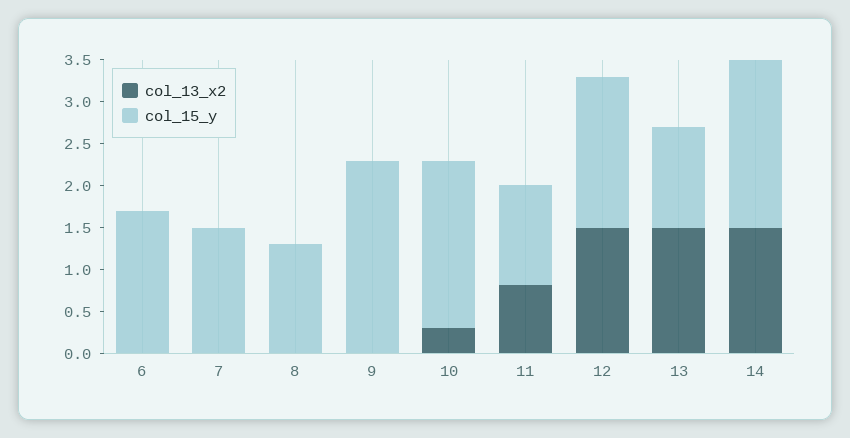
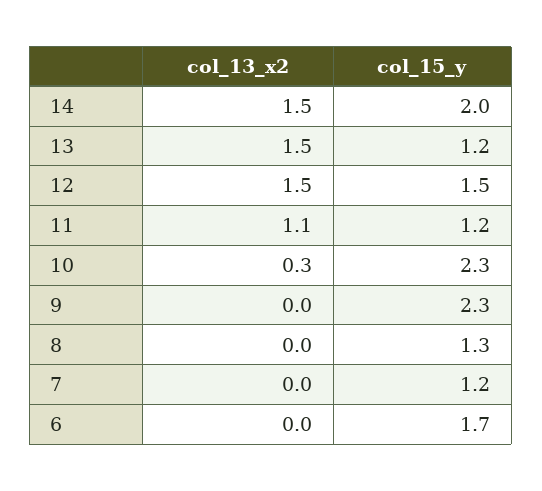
col_15_y, 7: 1.5 -> 1.2
col_15_y, 10: 2 -> 2.3
col_13_x2, 11: 0.8 -> 1.1
col_15_y, 12: 1.8 -> 1.5

